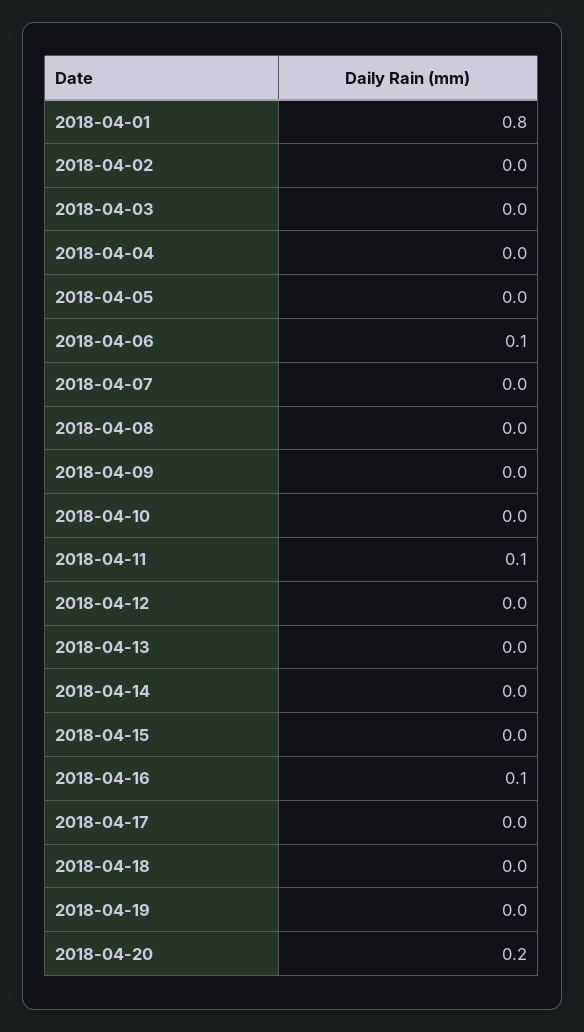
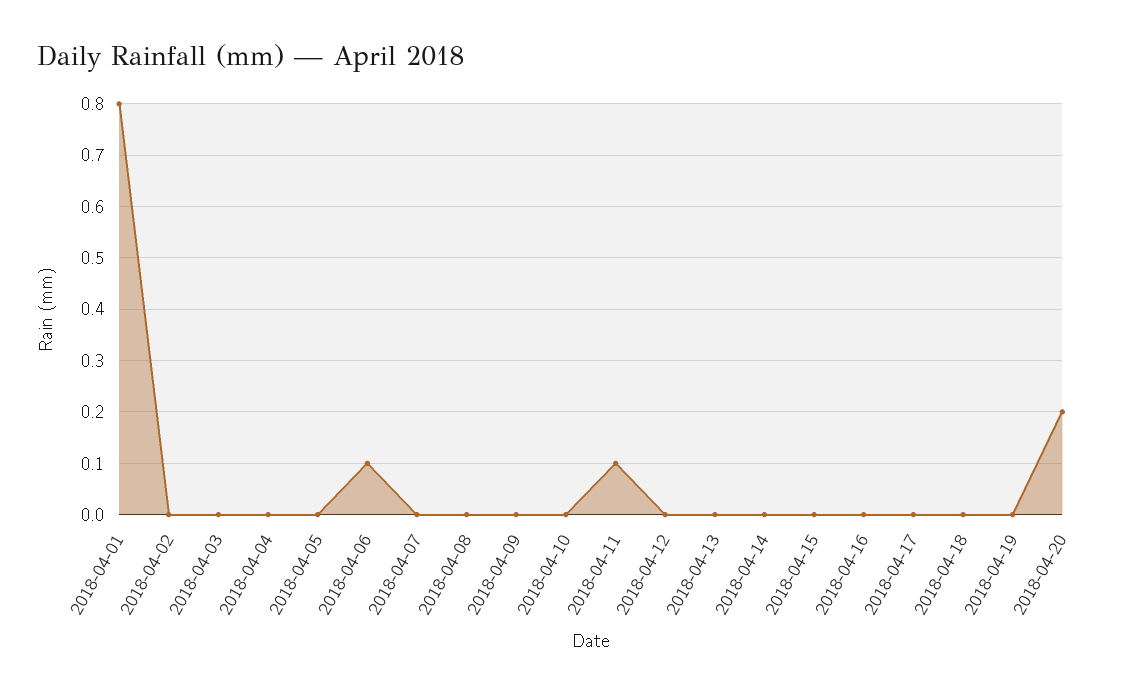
2018-04-16: 0.1 -> 0

